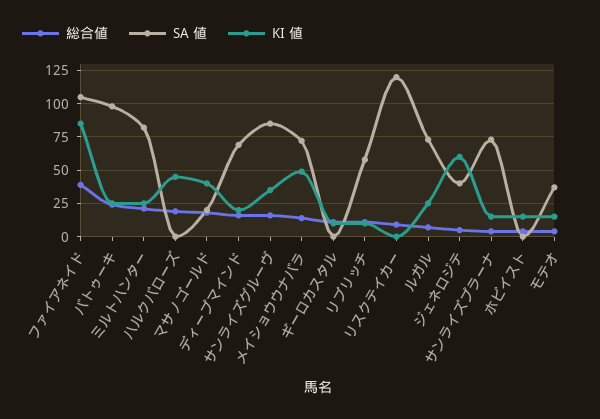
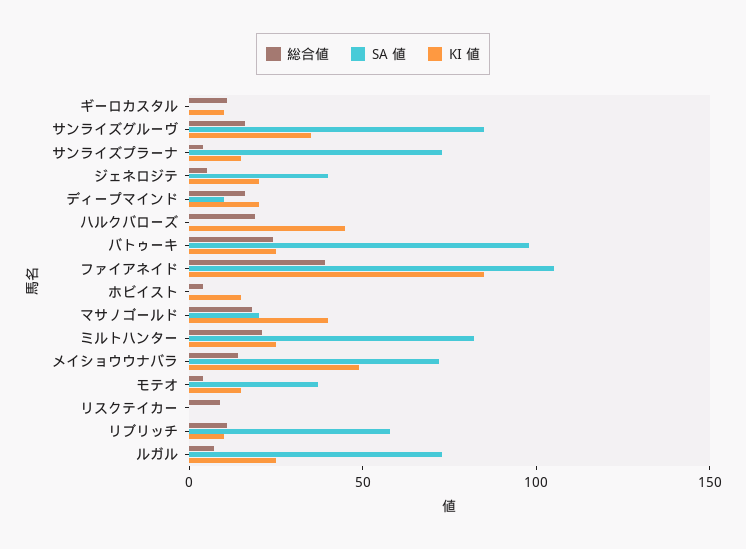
SA 値, ディープマインド: 70 -> 10
SA 値, リスクテイカー: 120 -> 0
KI 値, ジェネロジテ: 60 -> 20

